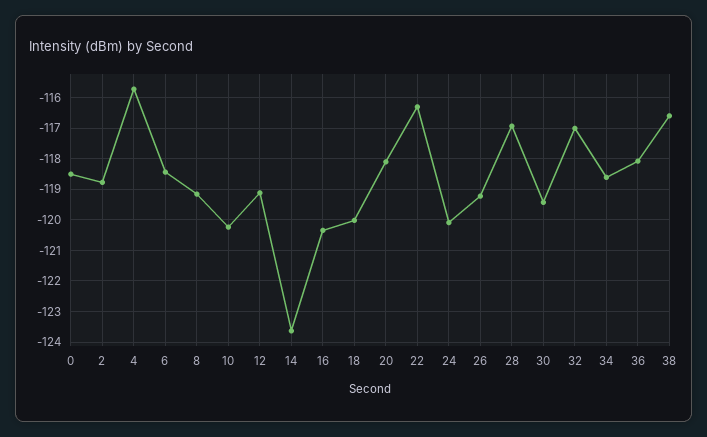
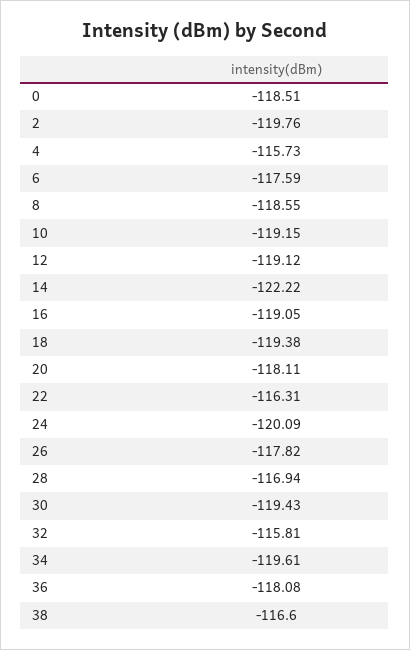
2: -118.8 -> -119.76
6: -118.4 -> -117.59
8: -119.2 -> -118.55
10: -120.2 -> -119.15
14: -123.6 -> -122.22
16: -120.4 -> -119.05
18: -120 -> -119.38
26: -119.2 -> -117.82
32: -117 -> -115.81
34: -118.6 -> -119.61

